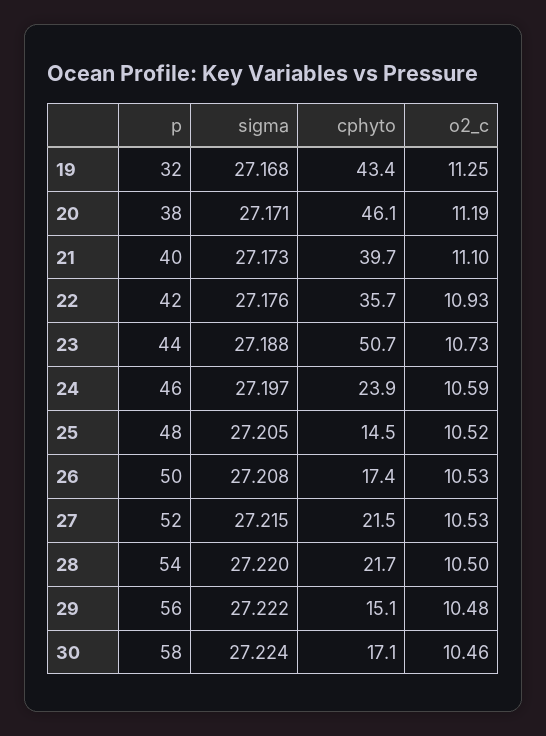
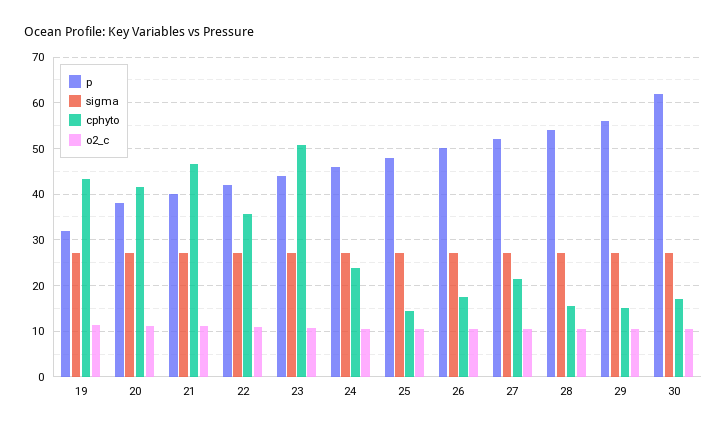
cphyto, 20: 46.1 -> 42
cphyto, 21: 39.7 -> 46
cphyto, 28: 21.7 -> 16
p, 30: 58 -> 62

